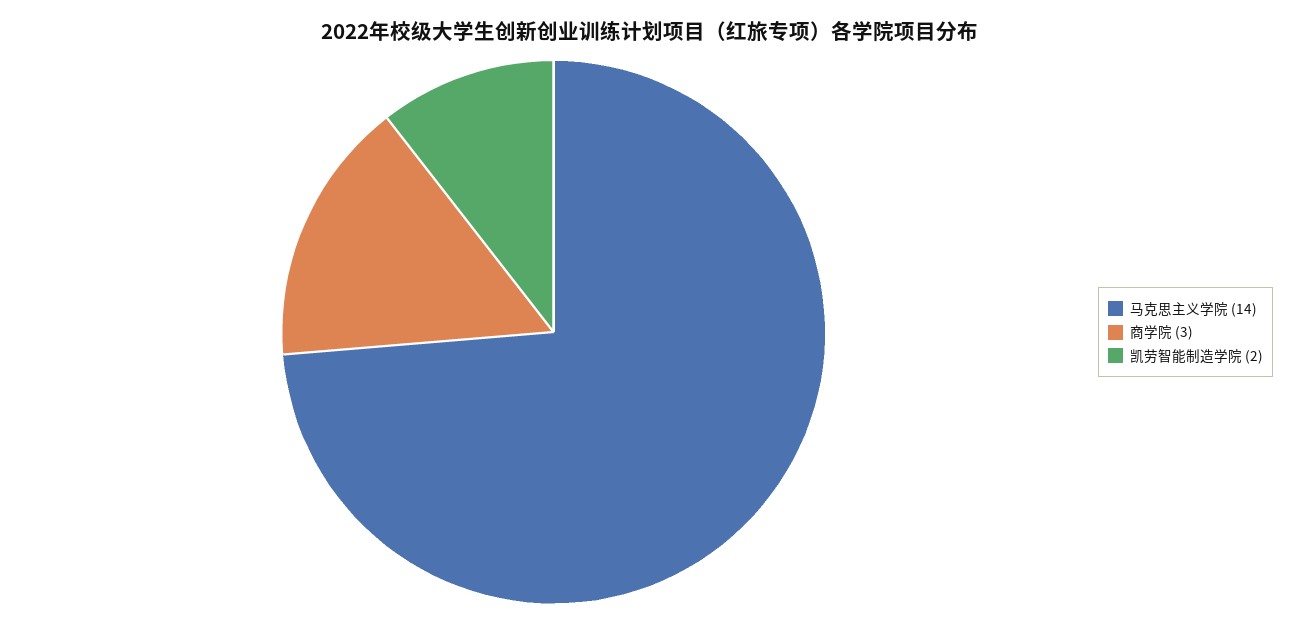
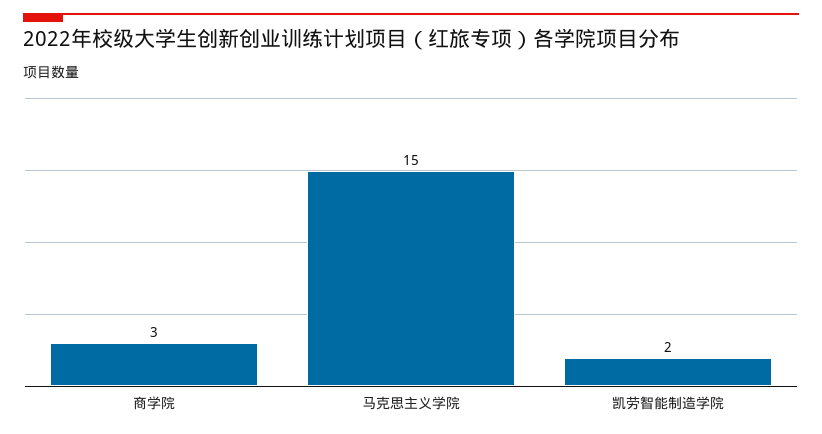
马克思主义学院: 14 -> 15

